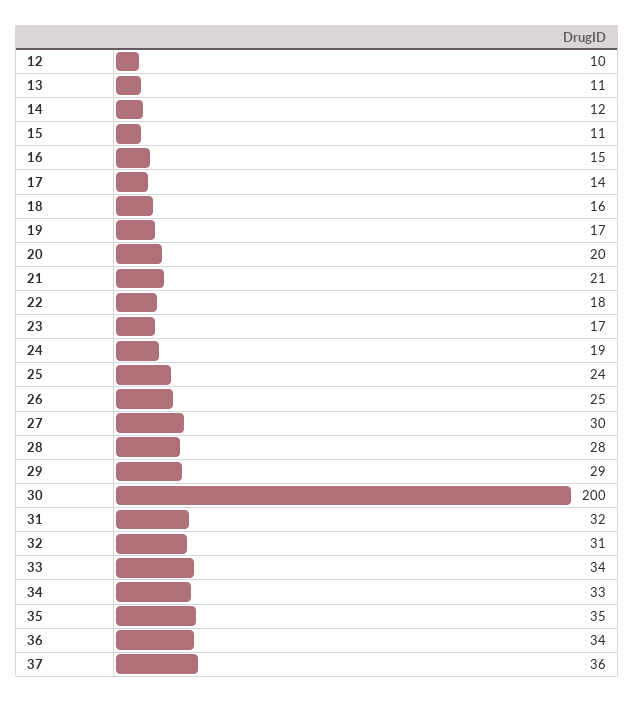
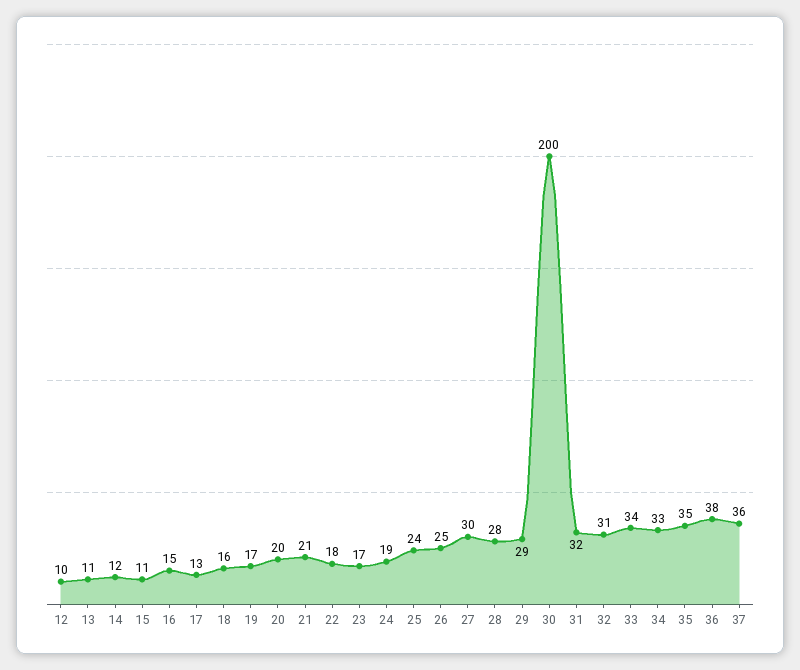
17: 14 -> 13
36: 34 -> 38

